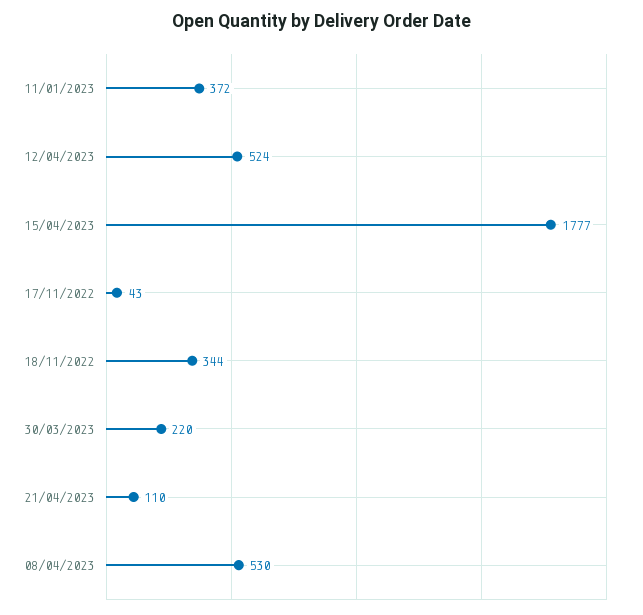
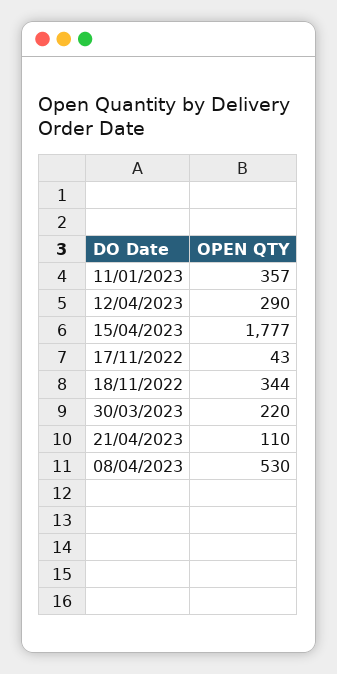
11/01/2023: 372 -> 357
12/04/2023: 524 -> 290

